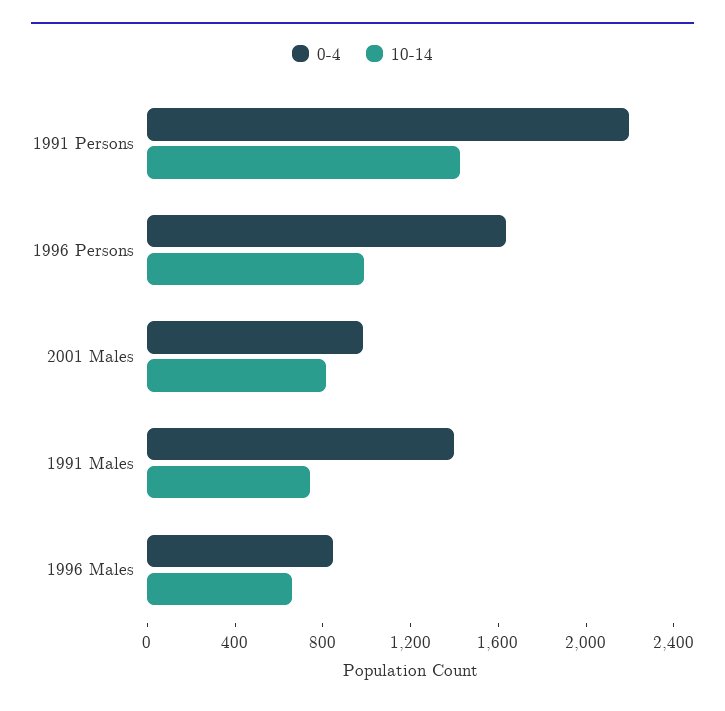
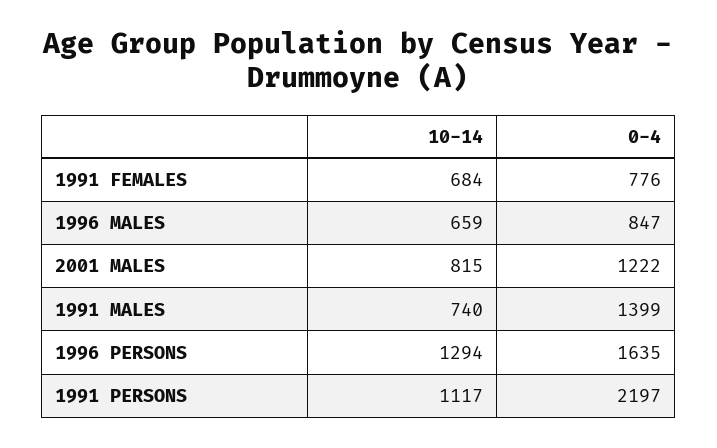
10-14, 1991 Persons: 1400 -> 1117
10-14, 1996 Persons: 1000 -> 1294
0-4, 2001 Males: 1000 -> 1222
10-14, 1991 FEMALES: none -> 684
0-4, 1991 FEMALES: none -> 776

